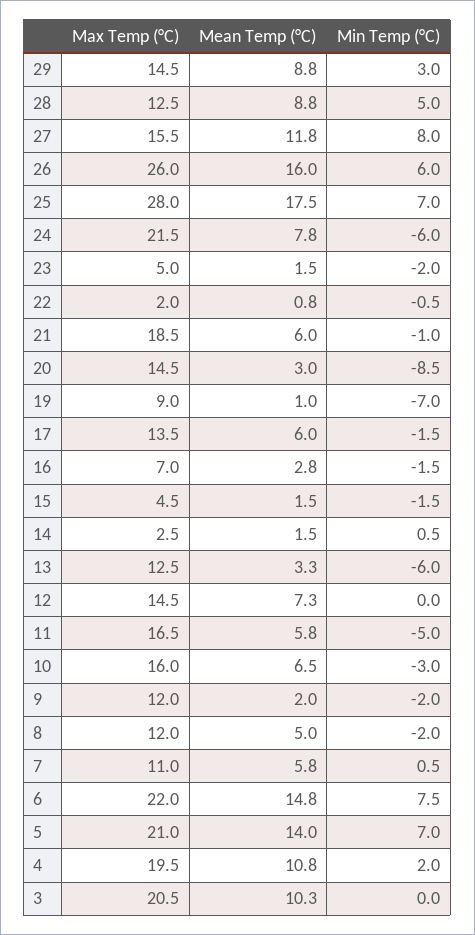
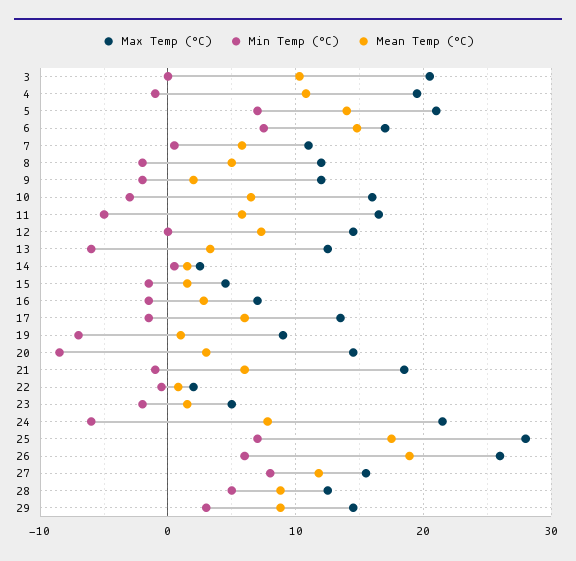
Mean Temp (°C), 26: 16 -> 19
Max Temp (°C), 6: 22 -> 17
Min Temp (°C), 4: 2 -> -1

